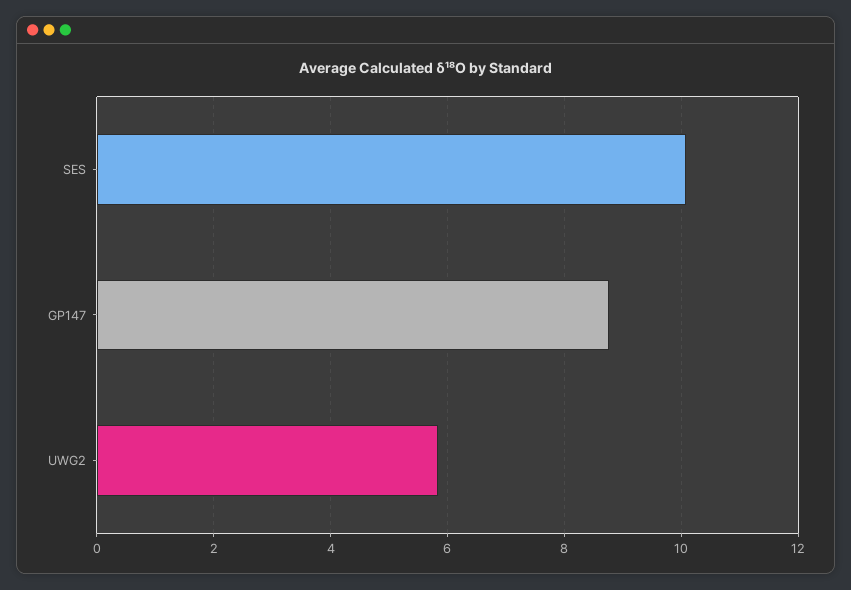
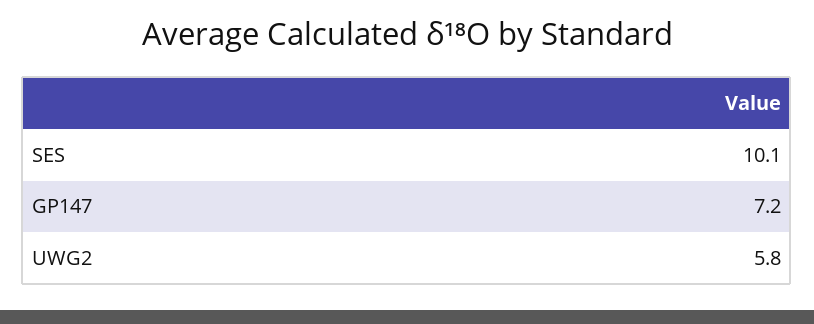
GP147: 8.8 -> 7.2

